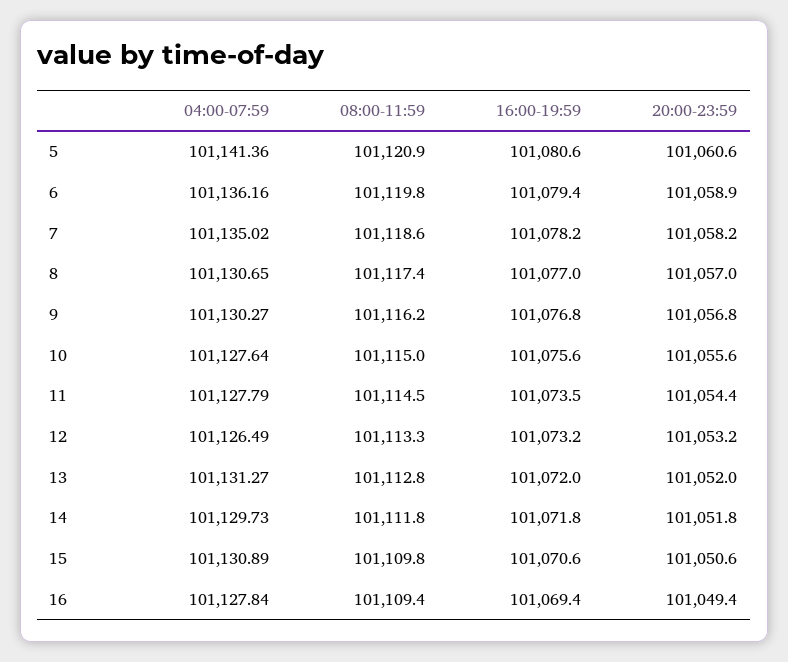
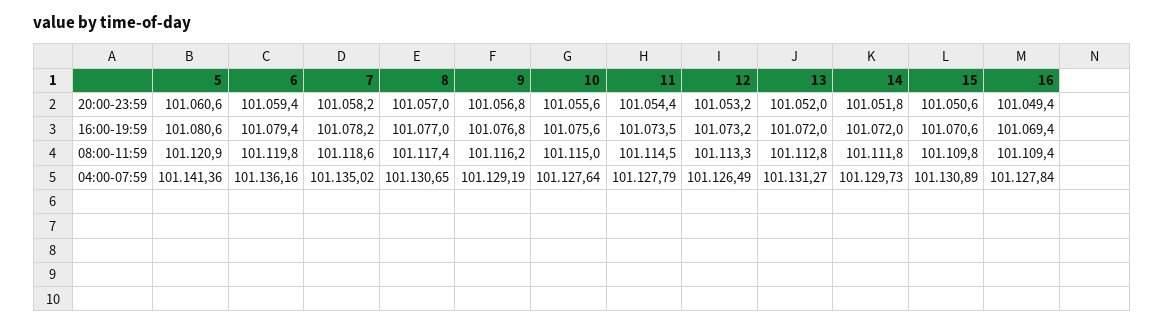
20:00-23:59, 6: 101058.9 -> 101059.4
04:00-07:59, 9: 101130.27 -> 101129.19
16:00-19:59, 14: 101071.8 -> 101072

